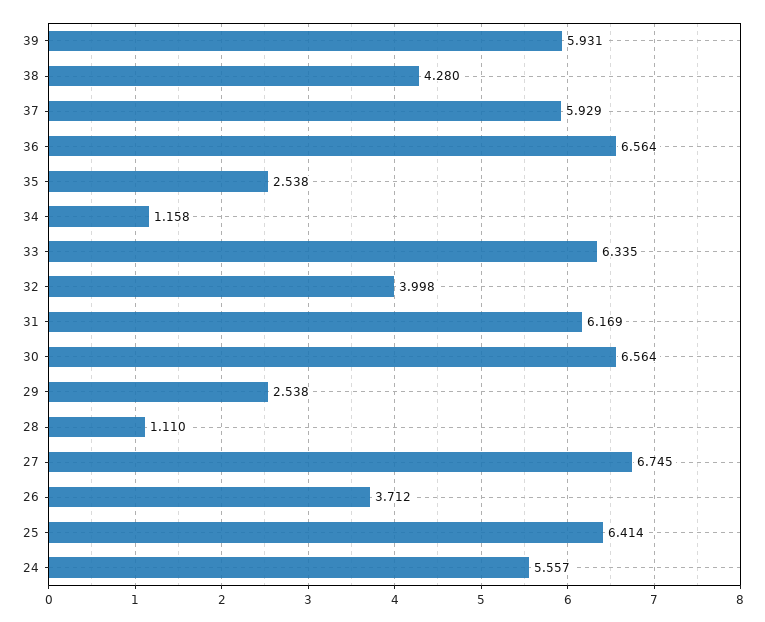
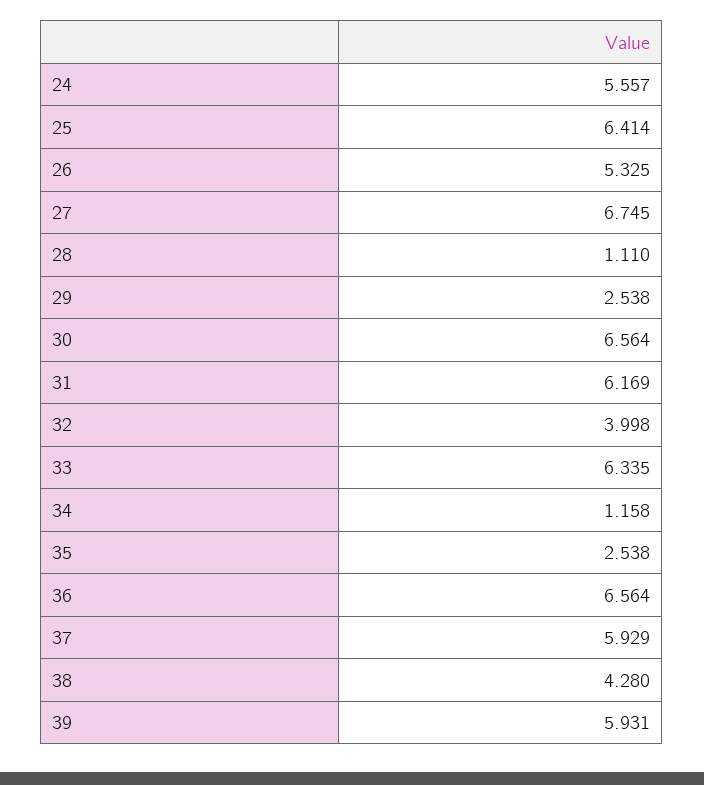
26: 3.712 -> 5.325

